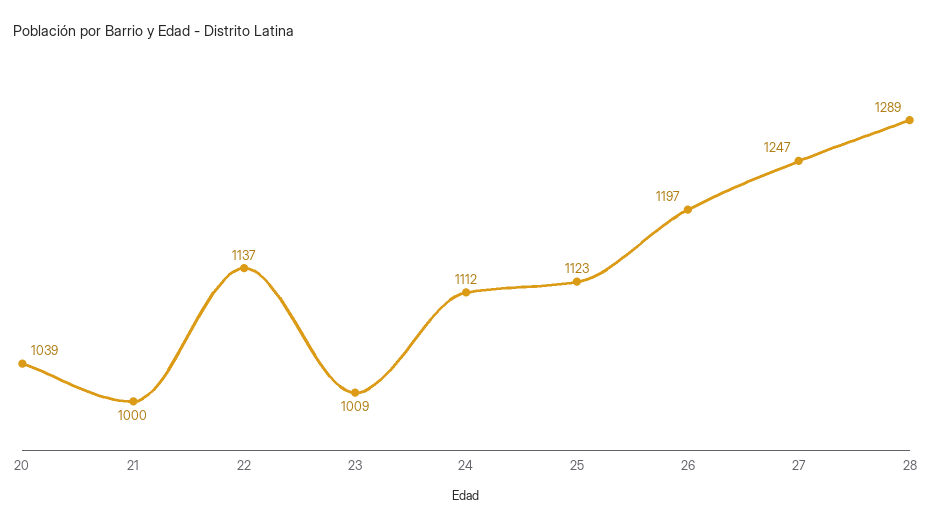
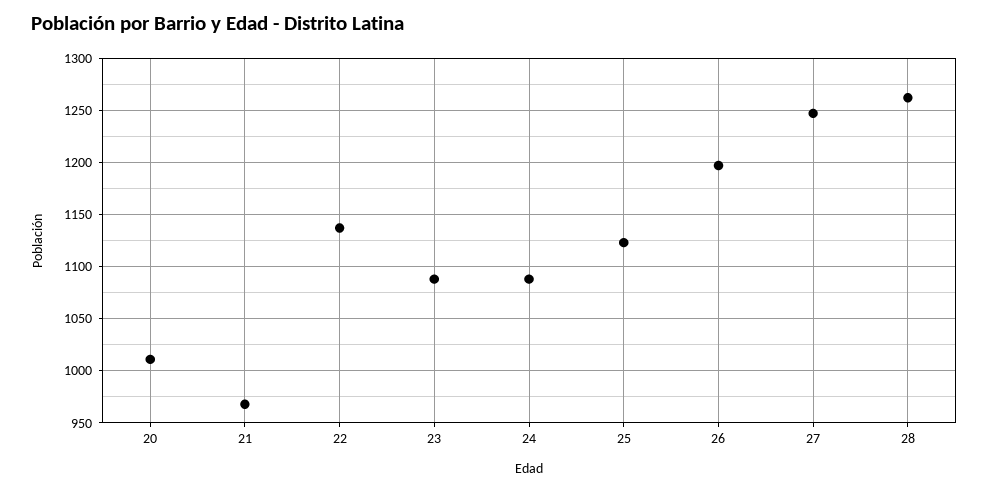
20: 1039 -> 1010
21: 1000 -> 970
23: 1009 -> 1090
24: 1112 -> 1090
28: 1289 -> 1260

